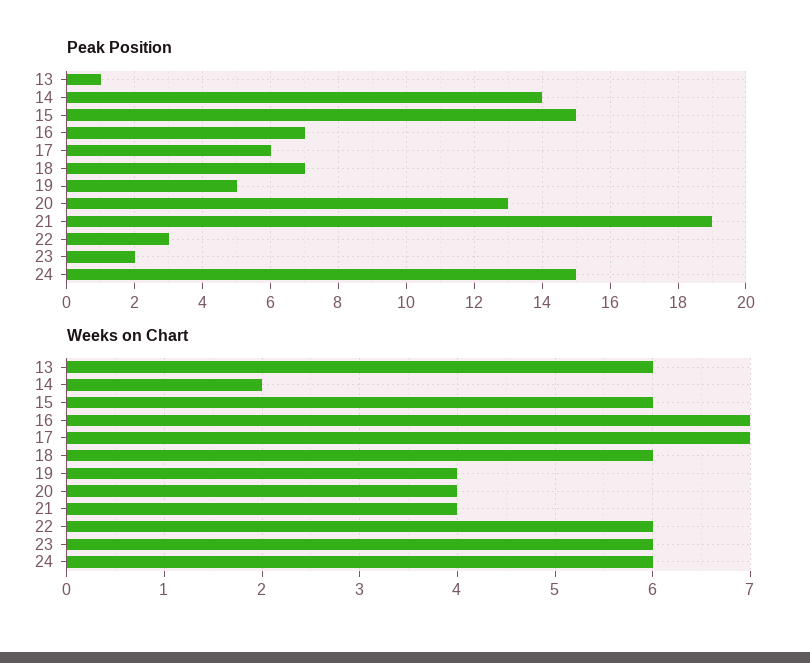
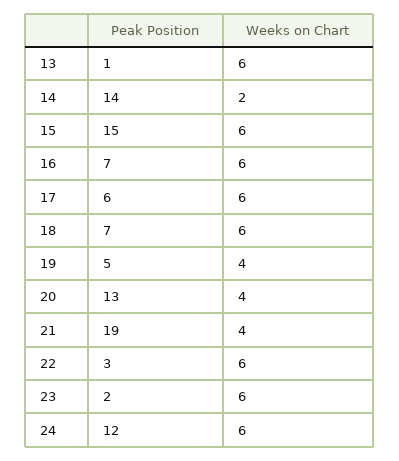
Peak Position, 24: 15 -> 12
Weeks on Chart, 16: 7 -> 6
Weeks on Chart, 17: 7 -> 6

